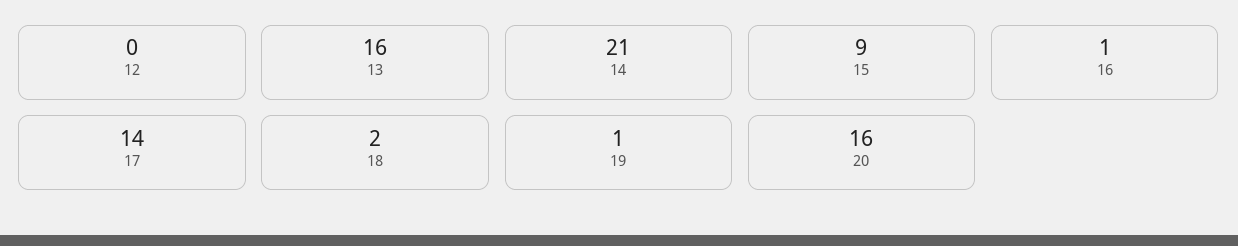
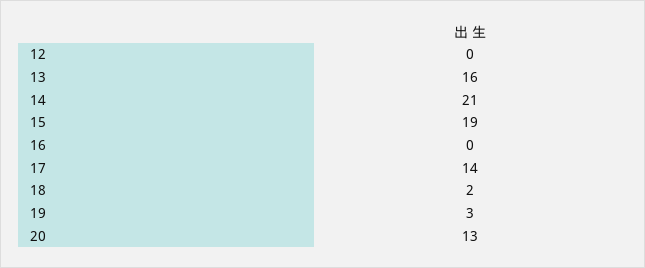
15: 9 -> 19
16: 1 -> 0
19: 1 -> 3
20: 16 -> 13

